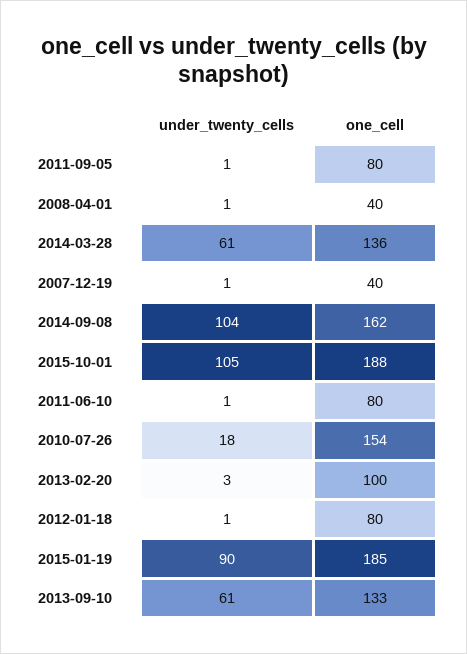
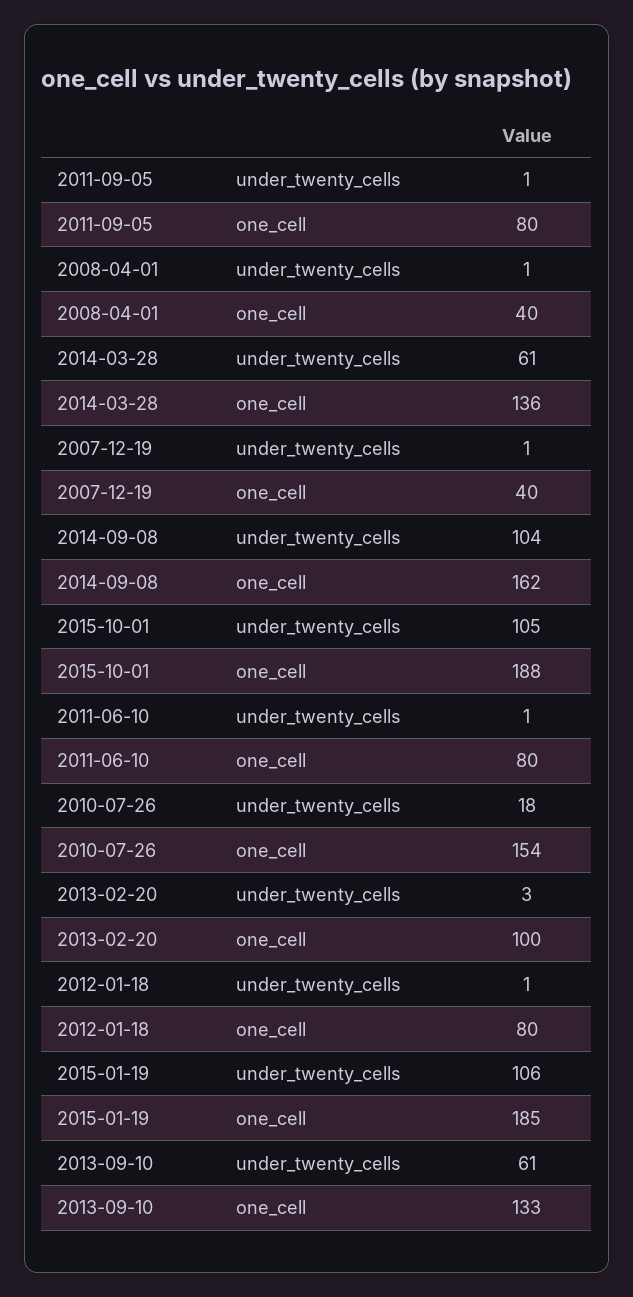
under_twenty_cells, 2015-01-19: 90 -> 106

